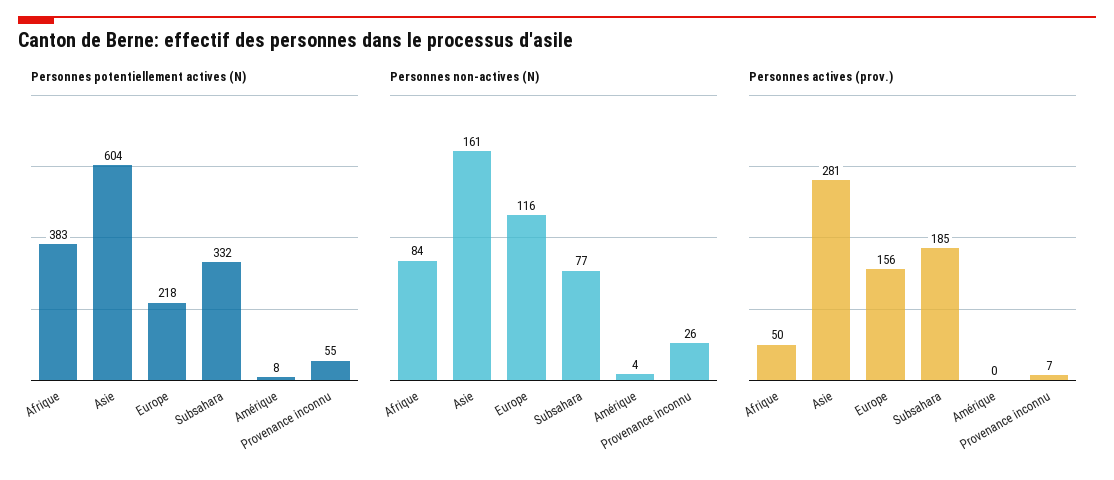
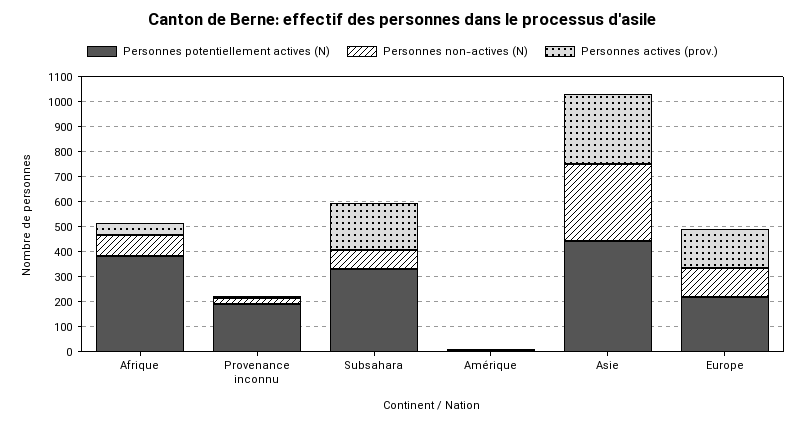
Personnes potentiellement actives (N), Asie: 604 -> 450
Personnes potentiellement actives (N), Provenance inconnu: 55 -> 200
Personnes non-actives (N), Asie: 161 -> 300

